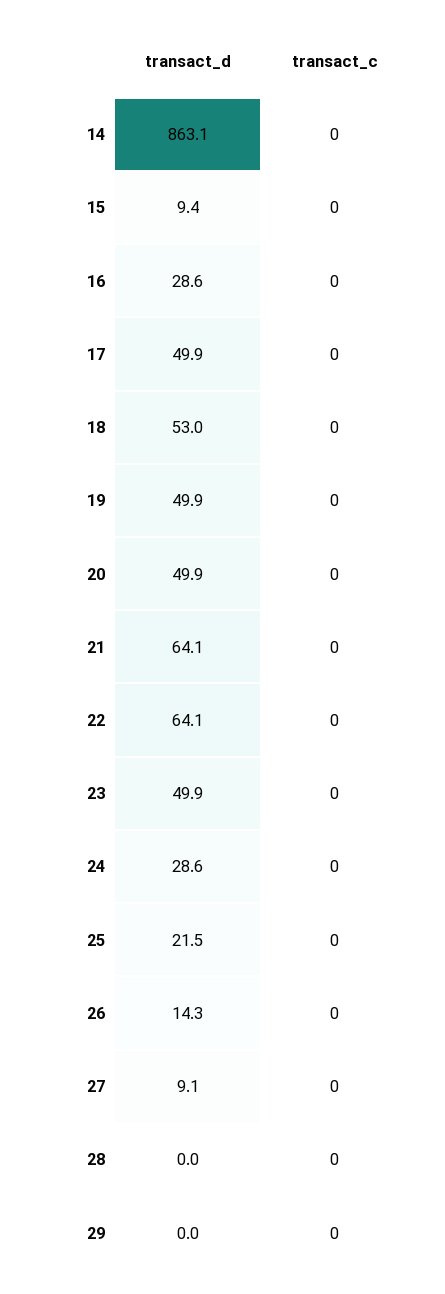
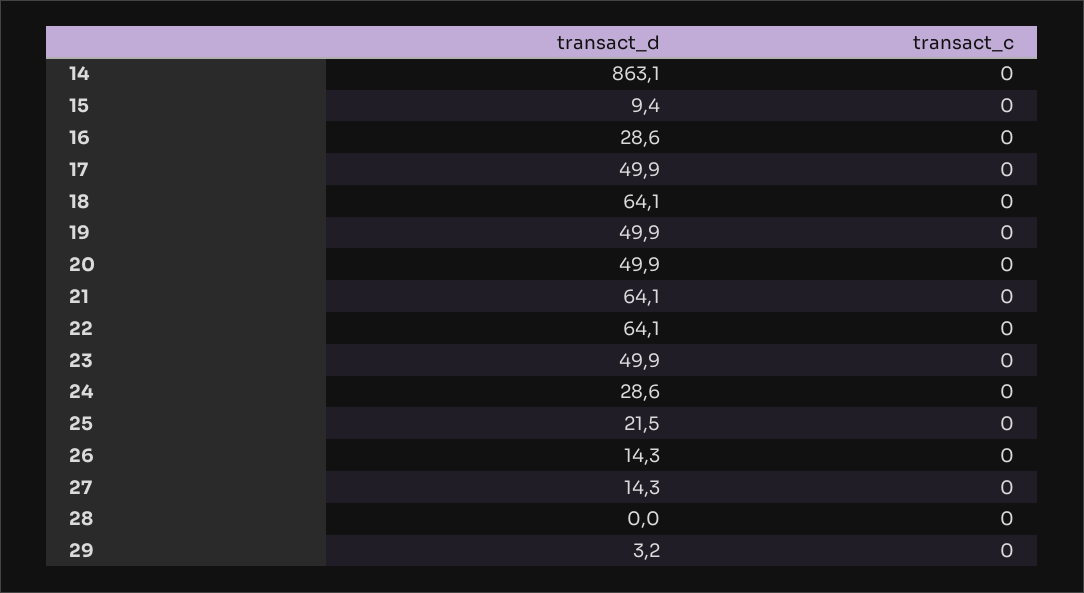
transact_d, 18: 53 -> 64.1
transact_d, 27: 9.1 -> 14.3
transact_d, 29: 0 -> 3.2

